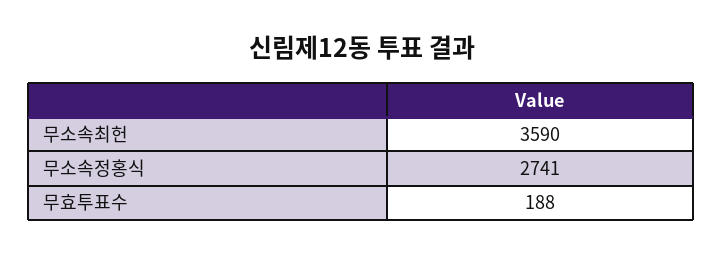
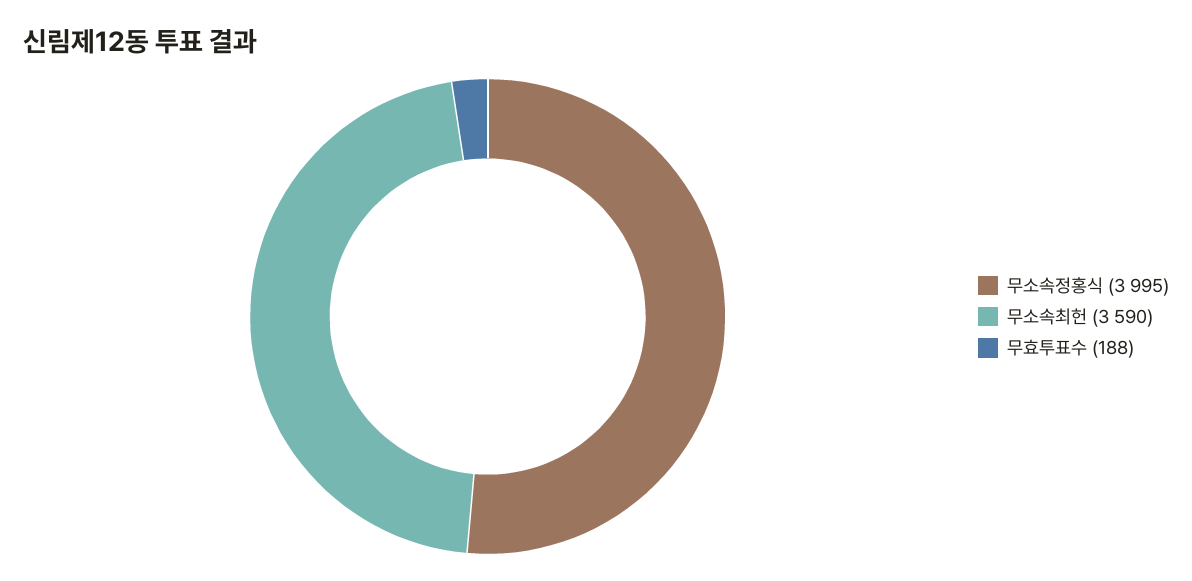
무소속정홍식: 2741 -> 3995

